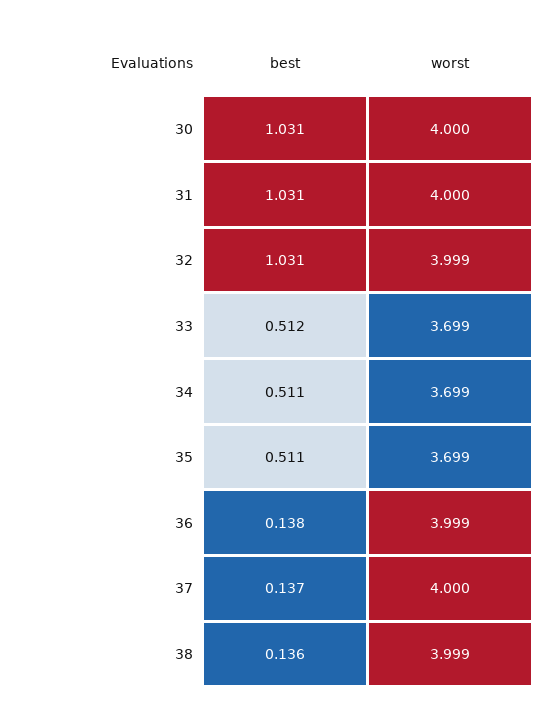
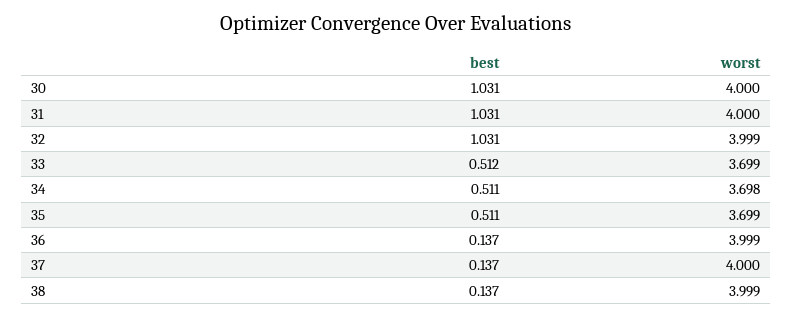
worst, 34: 3.699 -> 3.698
best, 36: 0.138 -> 0.137
best, 38: 0.136 -> 0.137

